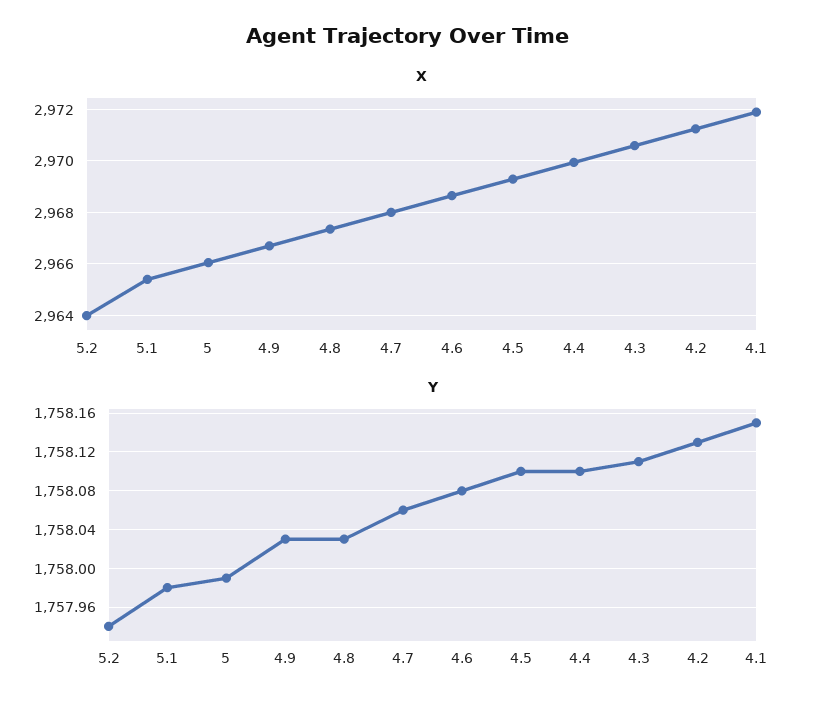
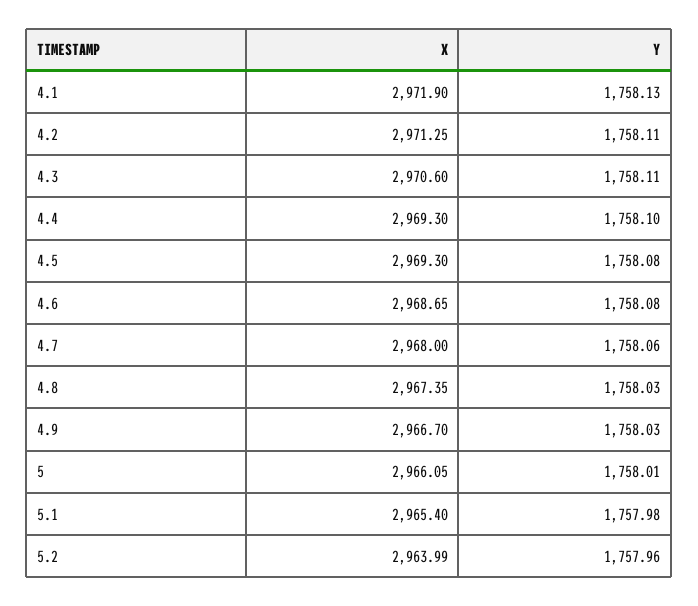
X, 4.4: 2970 -> 2969.3
Y, 5.2: 1757.94 -> 1757.96
Y, 5: 1757.99 -> 1758.01
Y, 4.5: 1758.1 -> 1758.08
Y, 4.2: 1758.13 -> 1758.11
Y, 4.1: 1758.15 -> 1758.13

